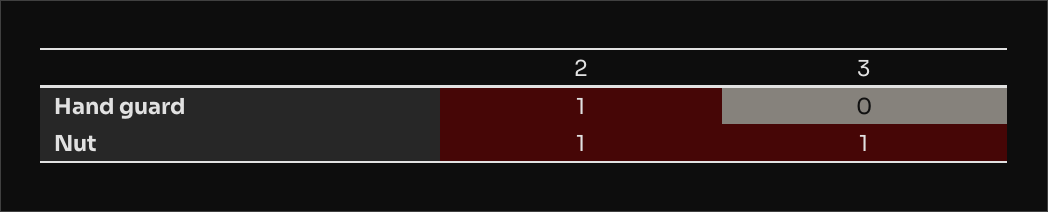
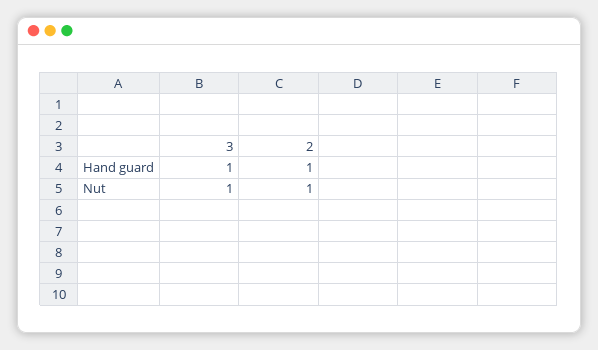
3, Hand guard: 0 -> 1

